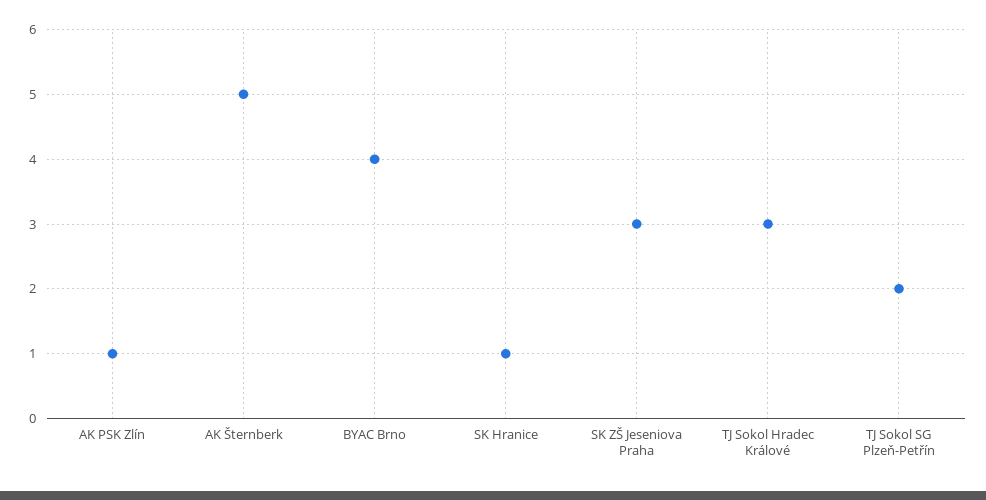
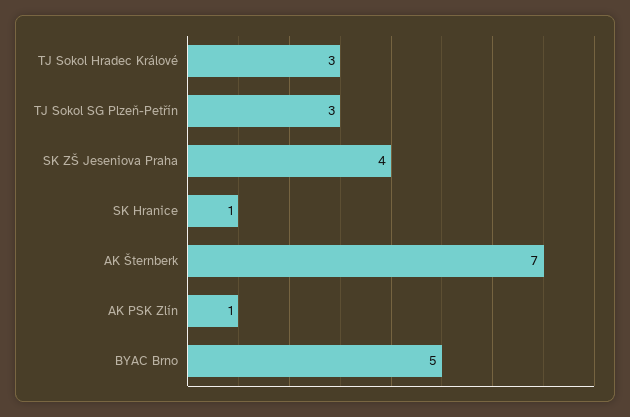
AK Šternberk: 5 -> 7
BYAC Brno: 4 -> 5
SK ZŠ Jeseniova Praha: 3 -> 4
TJ Sokol SG Plzeň-Petřín: 2 -> 3

